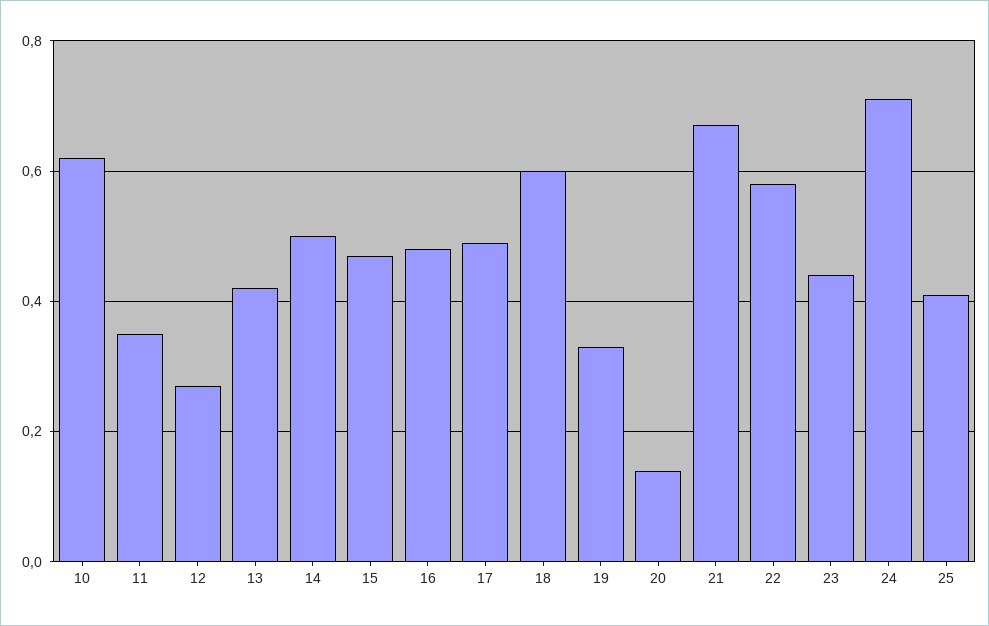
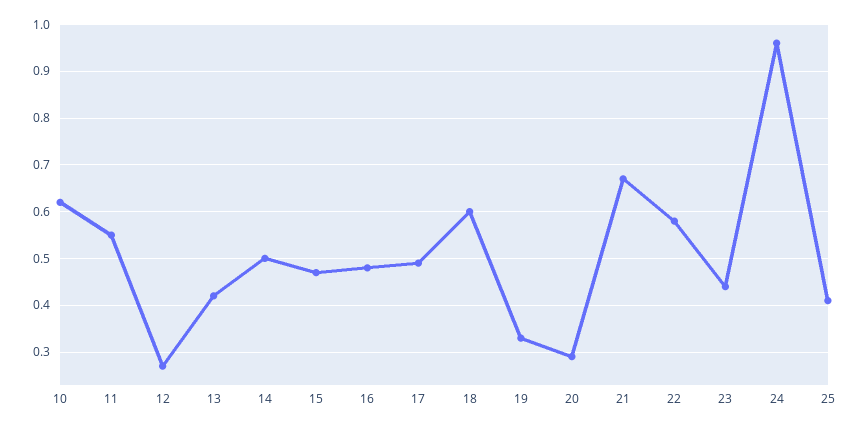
11: 0.35 -> 0.55
20: 0.15 -> 0.3
24: 0.7 -> 0.95

